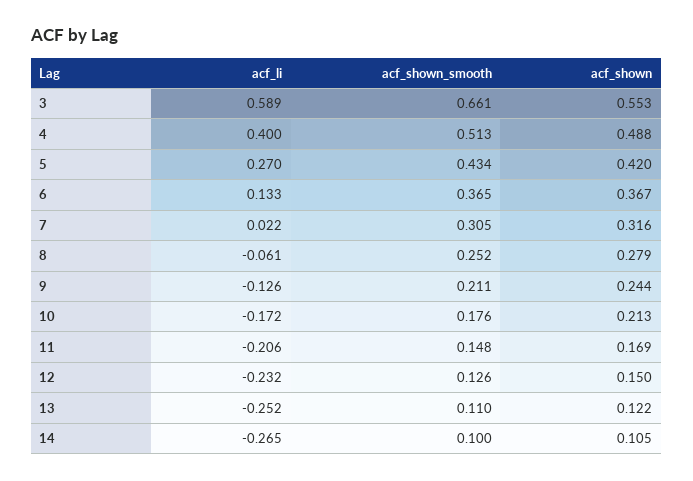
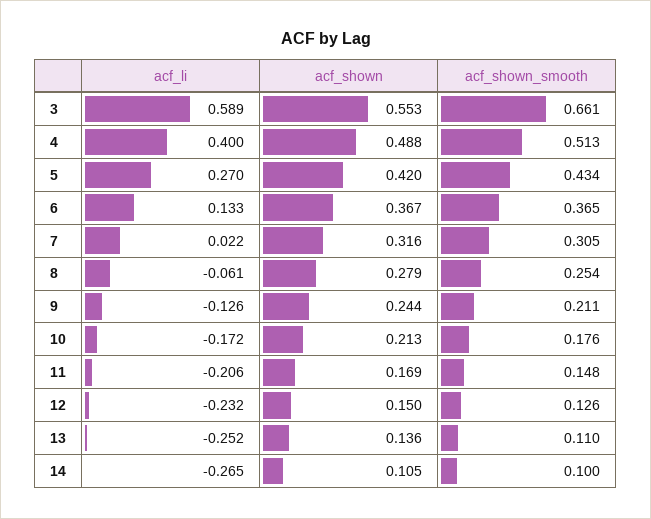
acf_shown_smooth, 8: 0.252 -> 0.254
acf_shown, 13: 0.122 -> 0.136

